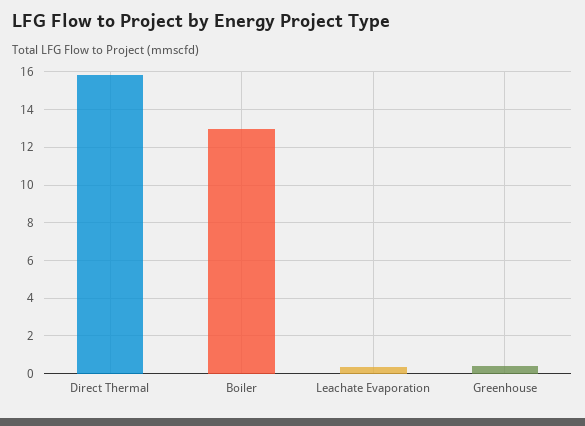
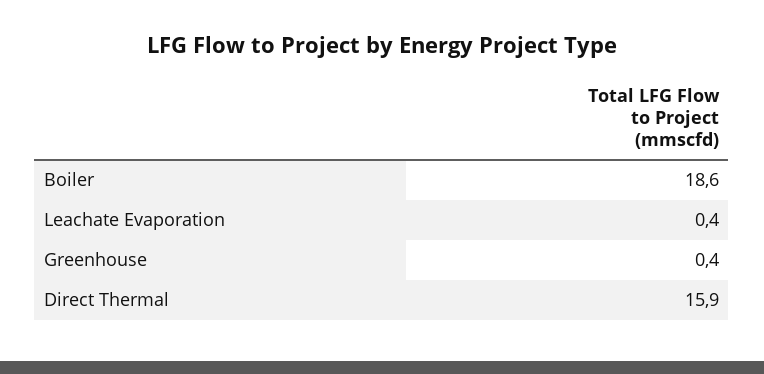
Boiler: 13 -> 18.6

